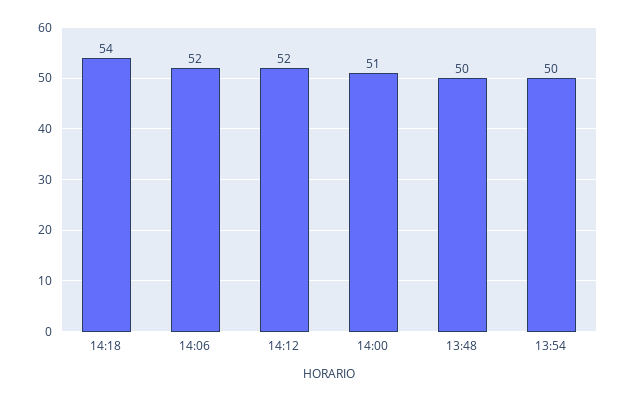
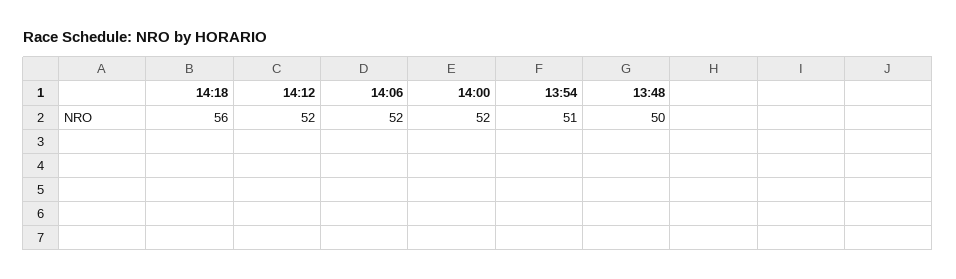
14:18: 54 -> 56
14:00: 51 -> 52
13:54: 50 -> 51

